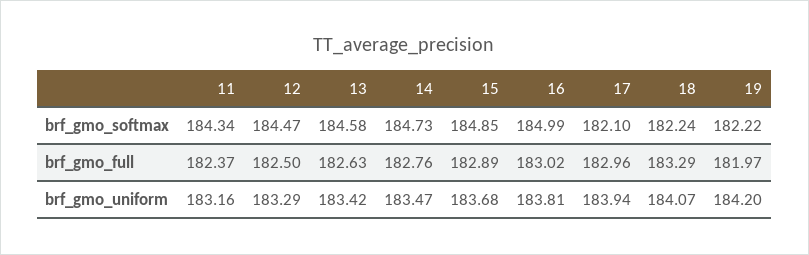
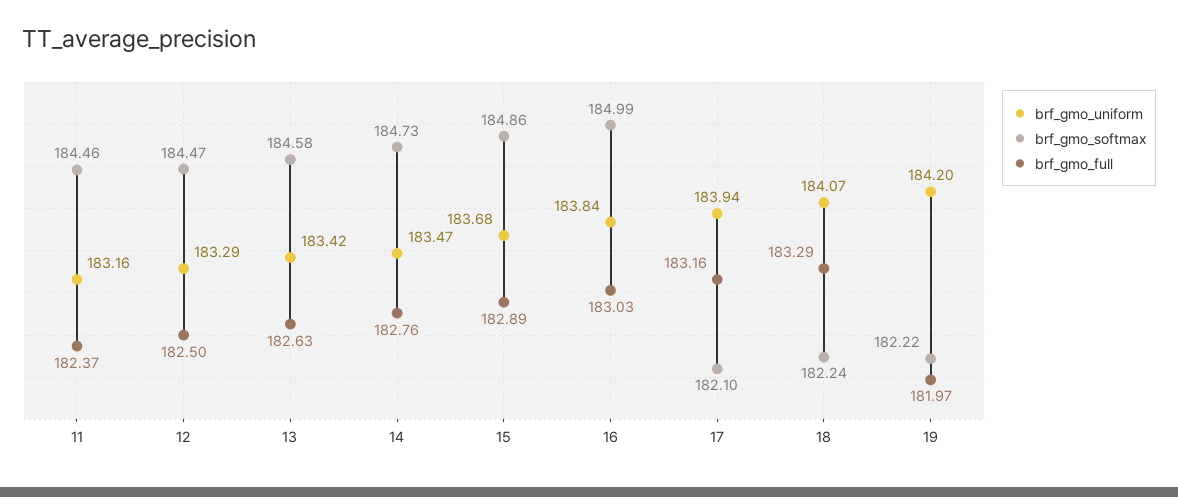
brf_gmo_softmax, 11: 184.34 -> 184.46
brf_gmo_softmax, 15: 184.85 -> 184.86
brf_gmo_full, 16: 183.02 -> 183.03
brf_gmo_full, 17: 182.96 -> 183.16
brf_gmo_uniform, 16: 183.81 -> 183.84

